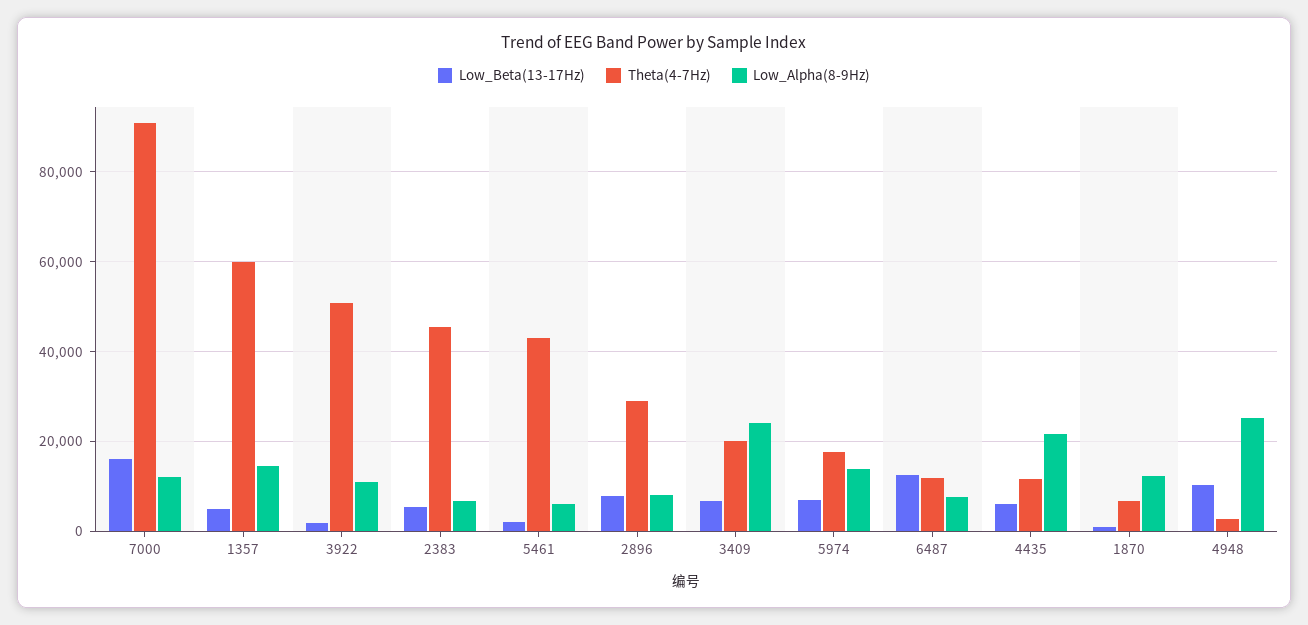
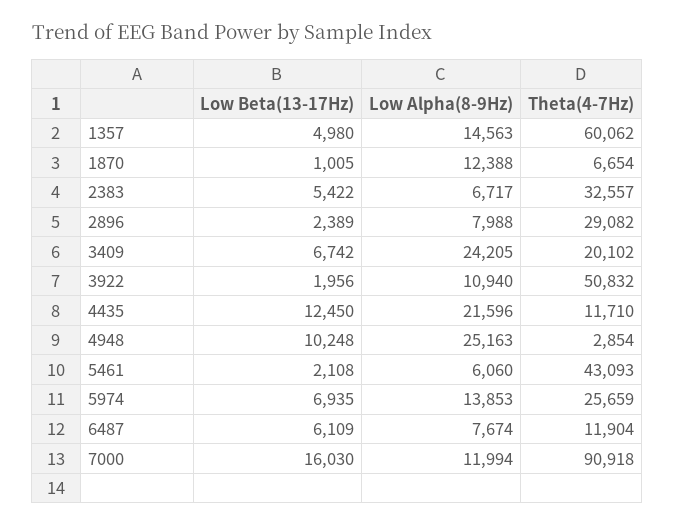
Theta(4-7Hz), 2383: 46000 -> 32557
Low_Beta(13-17Hz), 2896: 8000 -> 2389
Theta(4-7Hz), 5974: 18000 -> 25659
Low_Beta(13-17Hz), 6487: 12000 -> 6109
Low_Beta(13-17Hz), 4435: 6000 -> 12450

